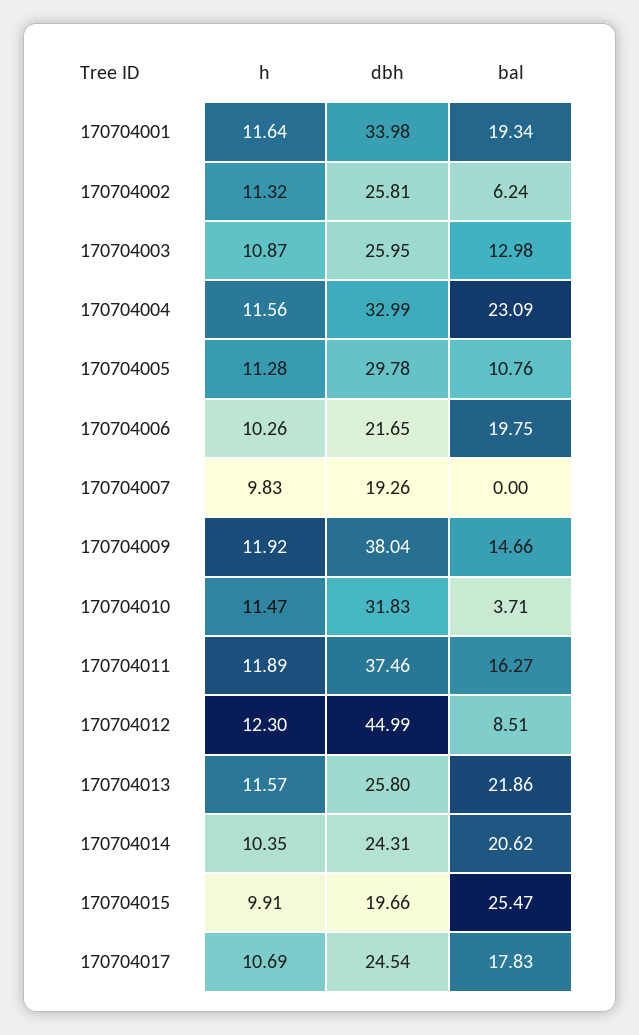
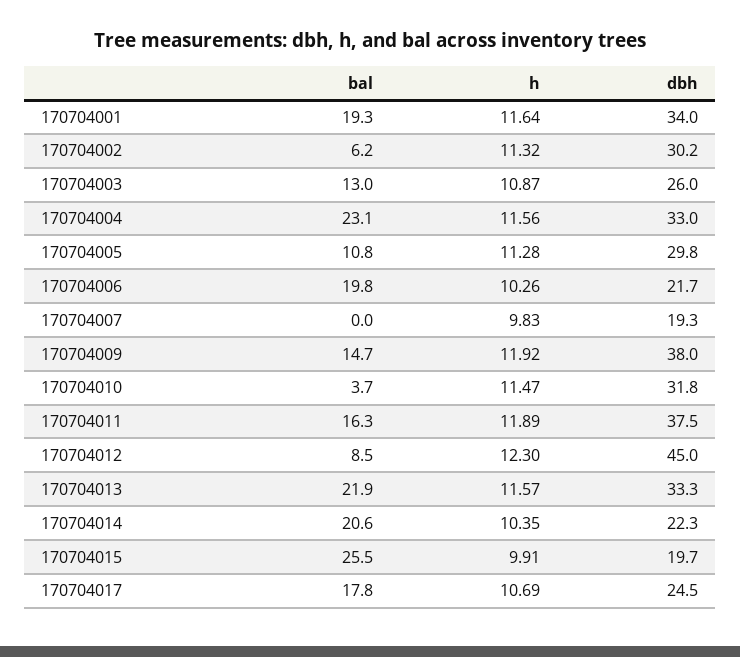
dbh, 170704002: 25.81 -> 30.2
dbh, 170704013: 25.8 -> 33.3
dbh, 170704014: 24.31 -> 22.3

